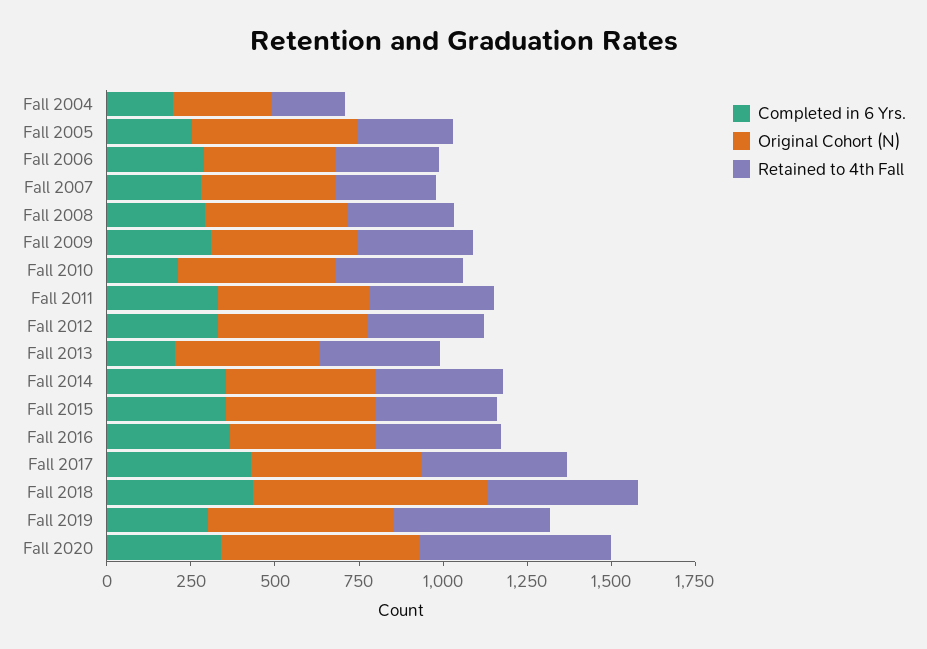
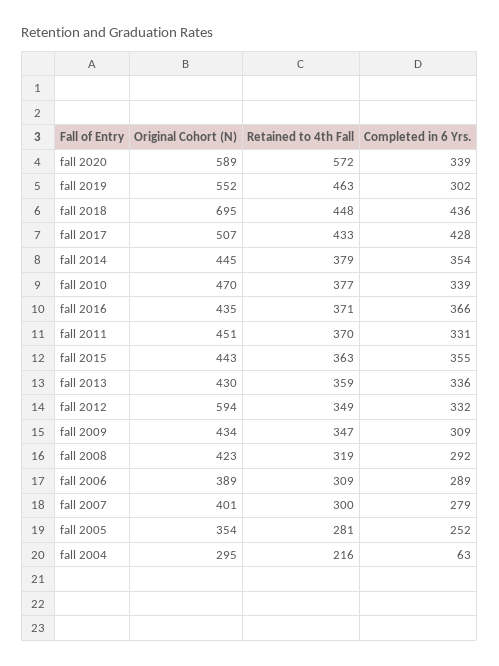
Completed in 6 Yrs., Fall 2004: 200 -> 63
Original Cohort (N), Fall 2005: 500 -> 354
Completed in 6 Yrs., Fall 2010: 200 -> 339
Original Cohort (N), Fall 2012: 450 -> 594
Completed in 6 Yrs., Fall 2013: 200 -> 336

